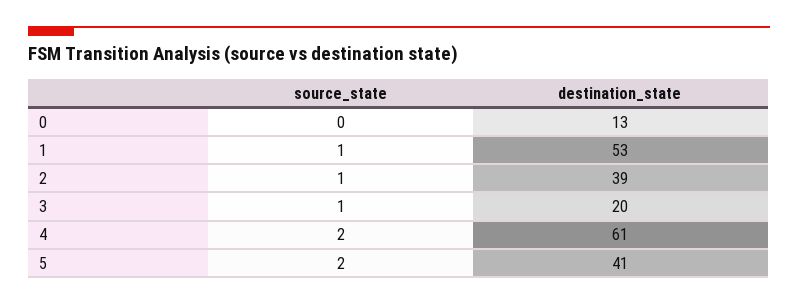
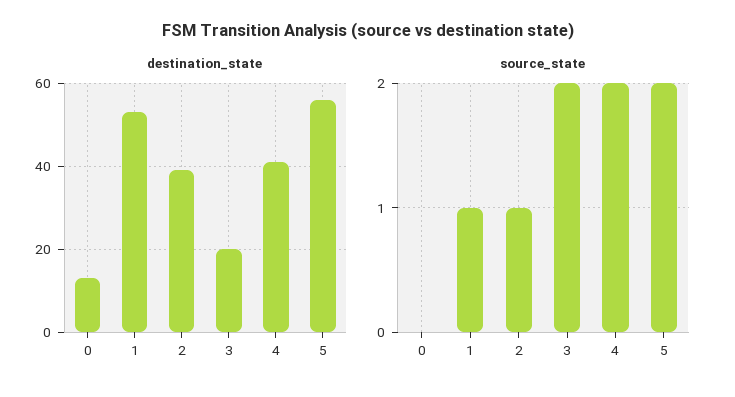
source_state, 3: 1 -> 2
destination_state, 4: 61 -> 40
destination_state, 5: 41 -> 55

